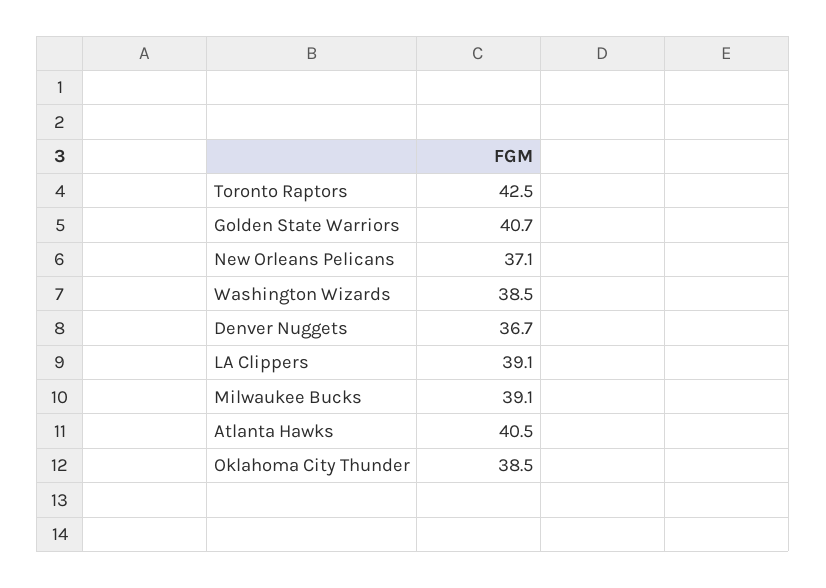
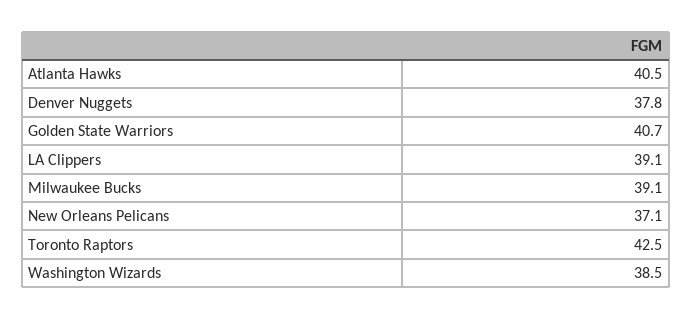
Denver Nuggets: 36.7 -> 37.8
Oklahoma City Thunder: 38.5 -> none

